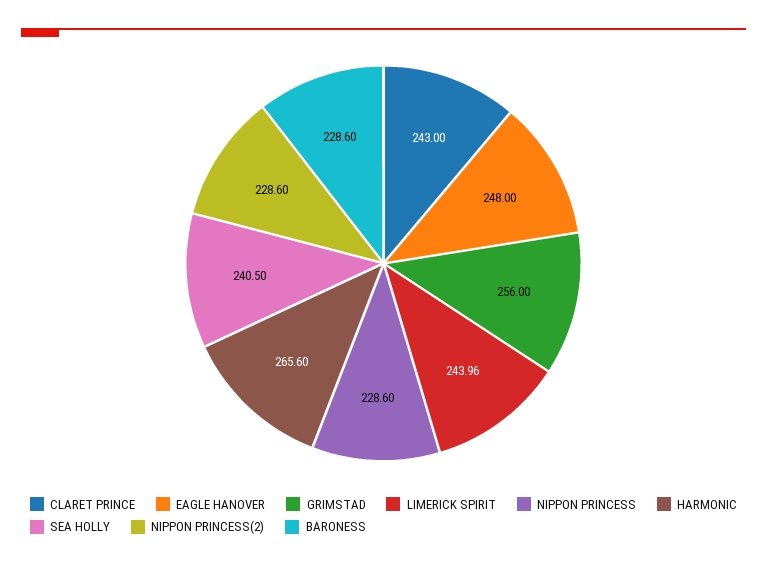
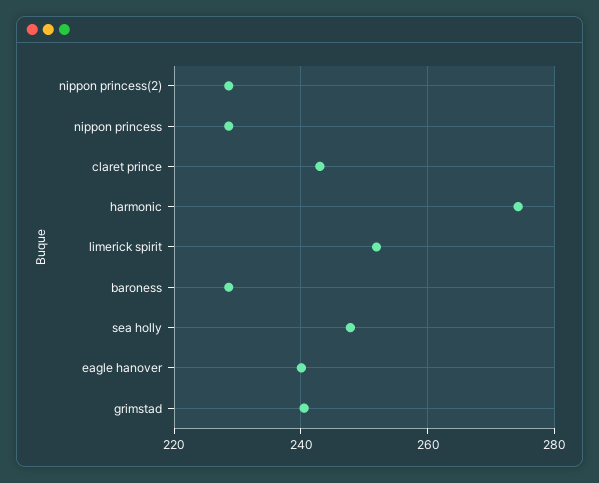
EAGLE HANOVER: 248 -> 240
GRIMSTAD: 256 -> 240
LIMERICK SPIRIT: 243.96 -> 252
HARMONIC: 265.6 -> 274
SEA HOLLY: 240.5 -> 248

